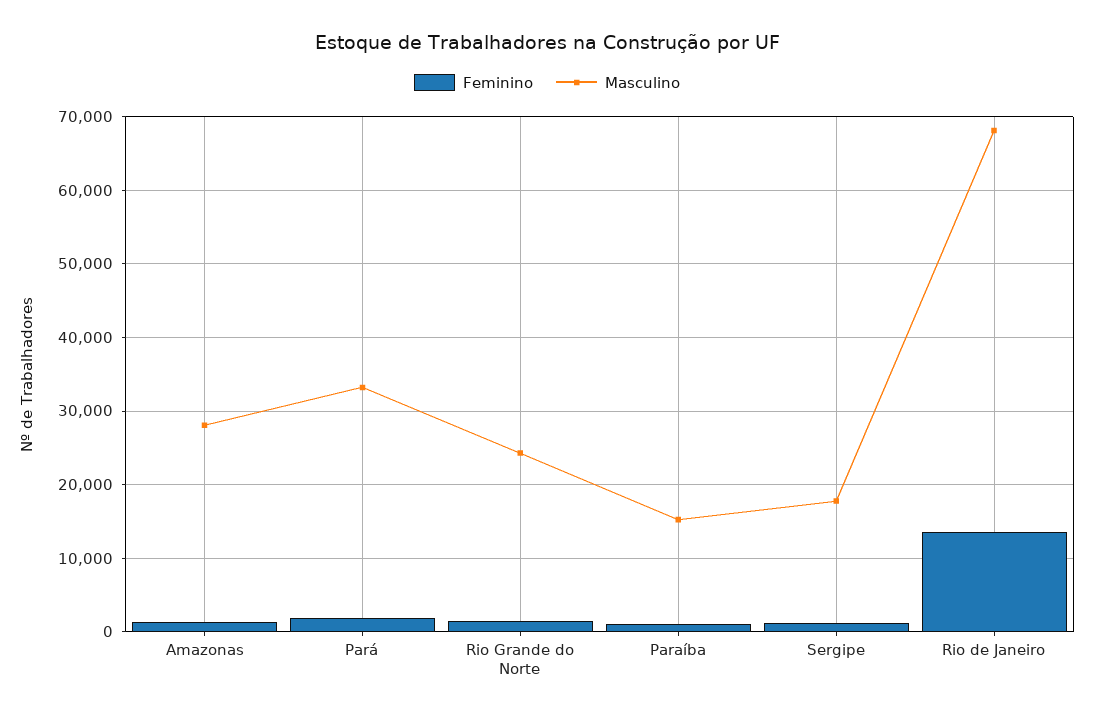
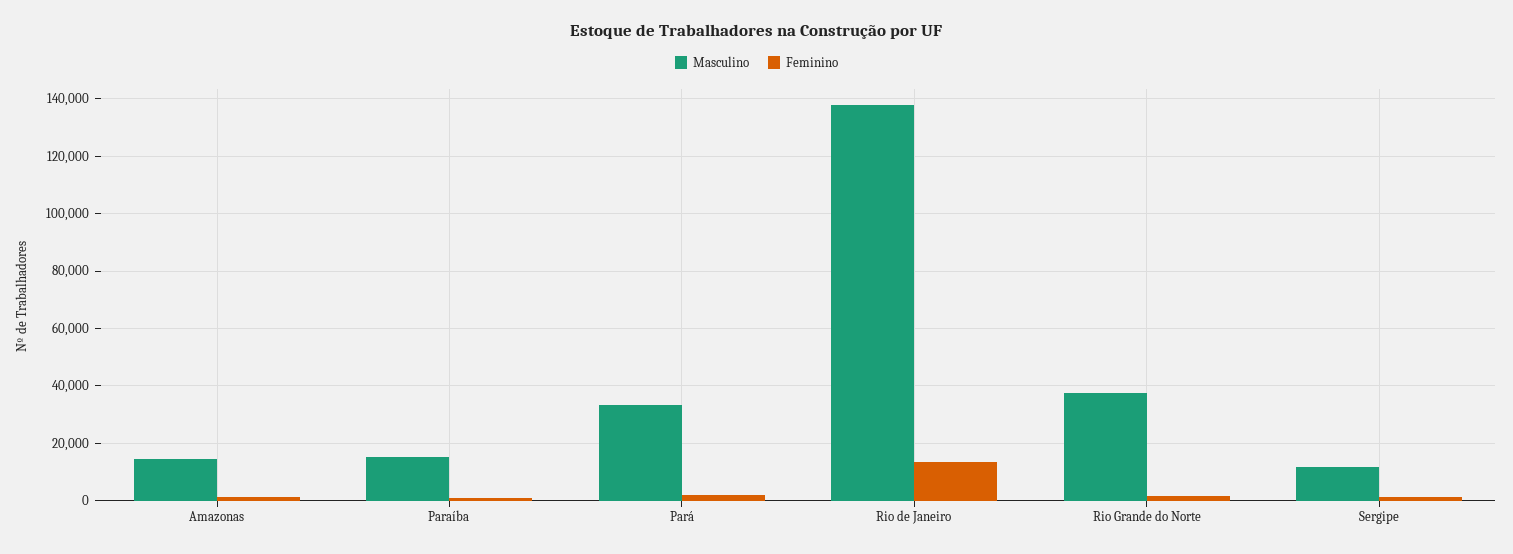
Masculino, Amazonas: 28000 -> 15000
Masculino, Rio Grande do Norte: 24000 -> 37500
Masculino, Sergipe: 18000 -> 12500
Masculino, Rio de Janeiro: 68000 -> 137500

